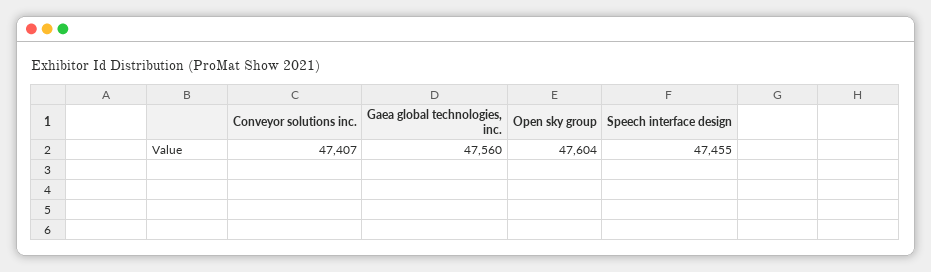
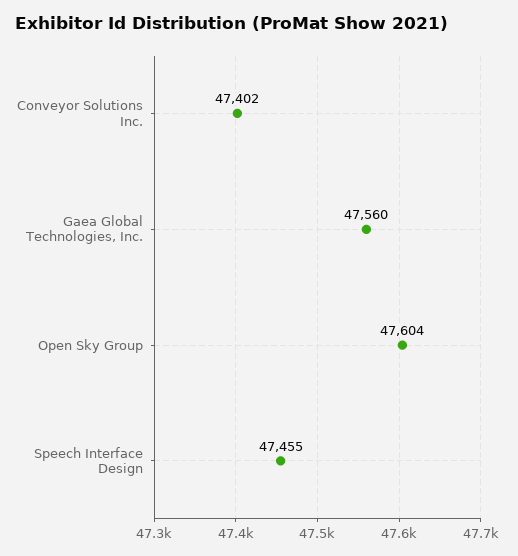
Conveyor solutions inc.: 47407 -> 47402

